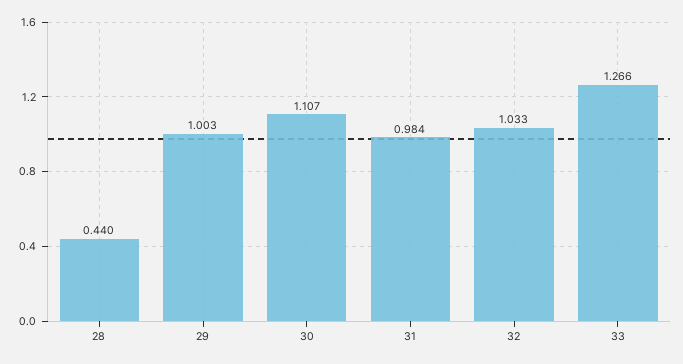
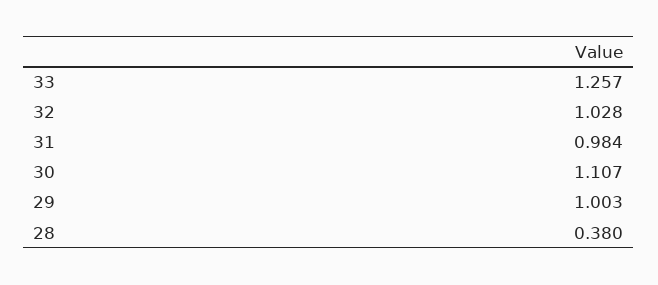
28: 0.44 -> 0.38
32: 1.033 -> 1.028
33: 1.266 -> 1.257

